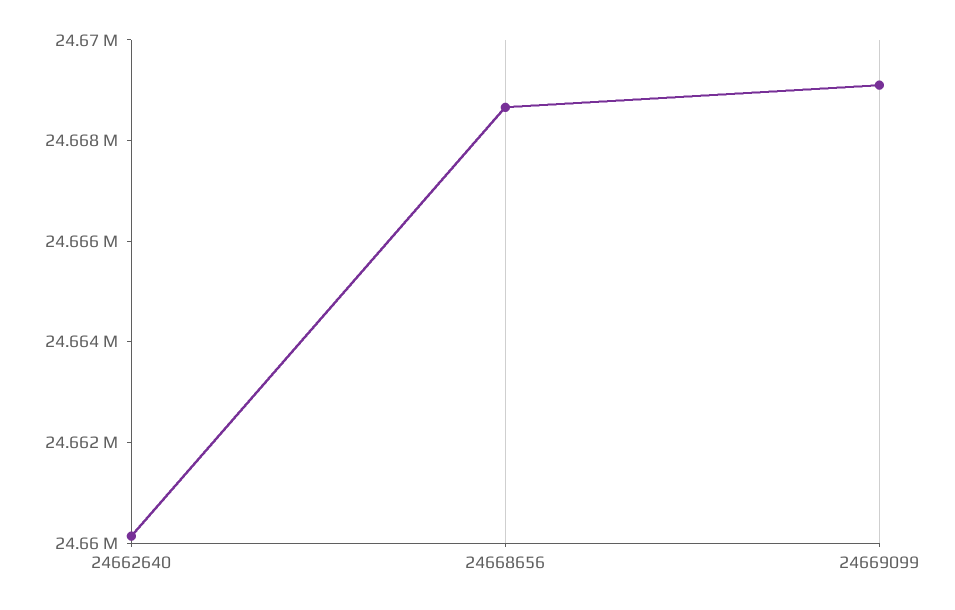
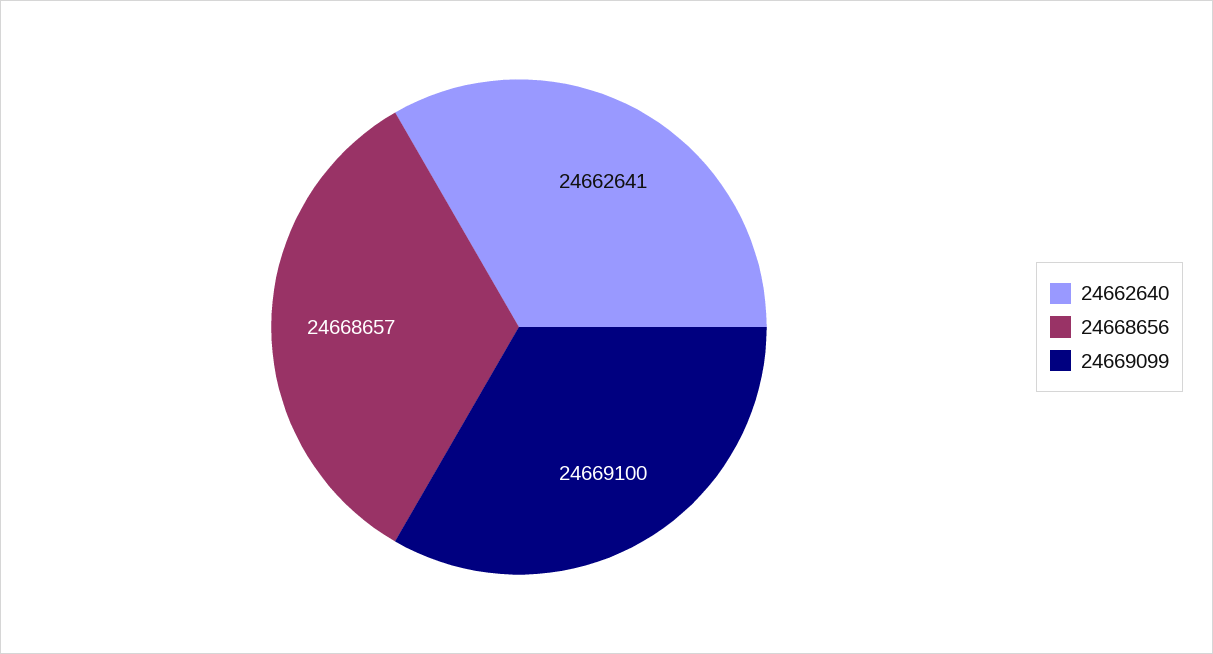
24662640: 24660000 -> 24662641

